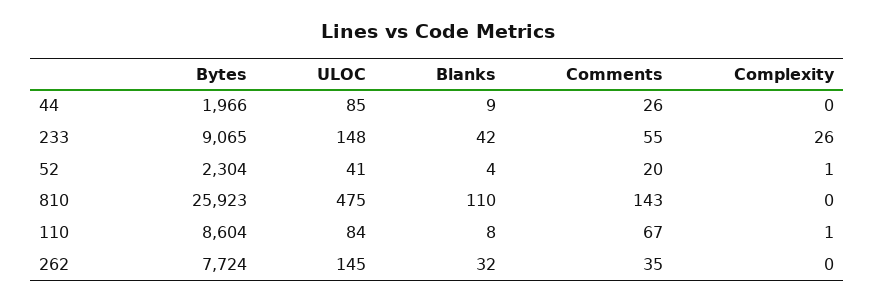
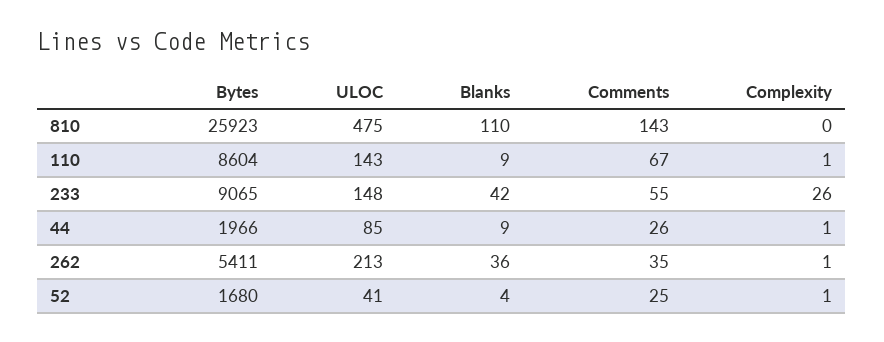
Complexity, 44: 0 -> 1
Bytes, 52: 2304 -> 1680
Comments, 52: 20 -> 25
ULOC, 110: 84 -> 143
Blanks, 110: 8 -> 9
Bytes, 262: 7724 -> 5411
ULOC, 262: 145 -> 213
Blanks, 262: 32 -> 36
Complexity, 262: 0 -> 1

